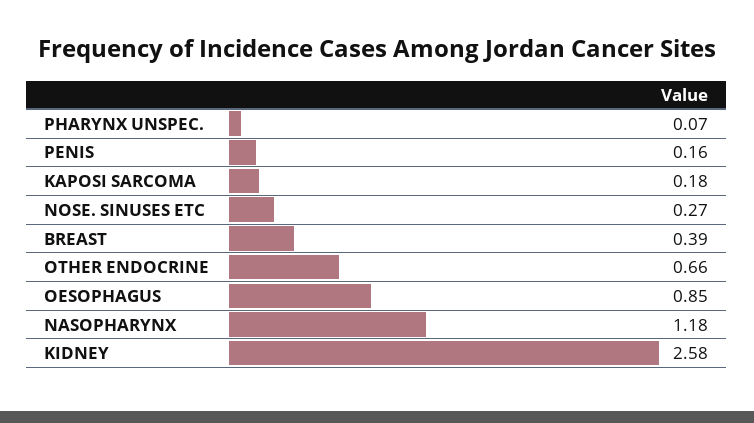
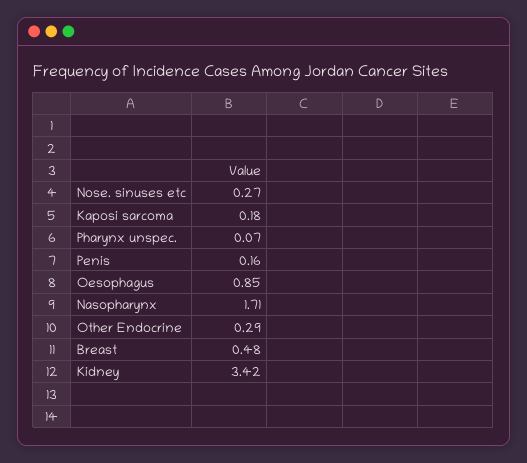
BREAST: 0.39 -> 0.48
OTHER ENDOCRINE: 0.66 -> 0.29
NASOPHARYNX: 1.18 -> 1.71
KIDNEY: 2.58 -> 3.42

